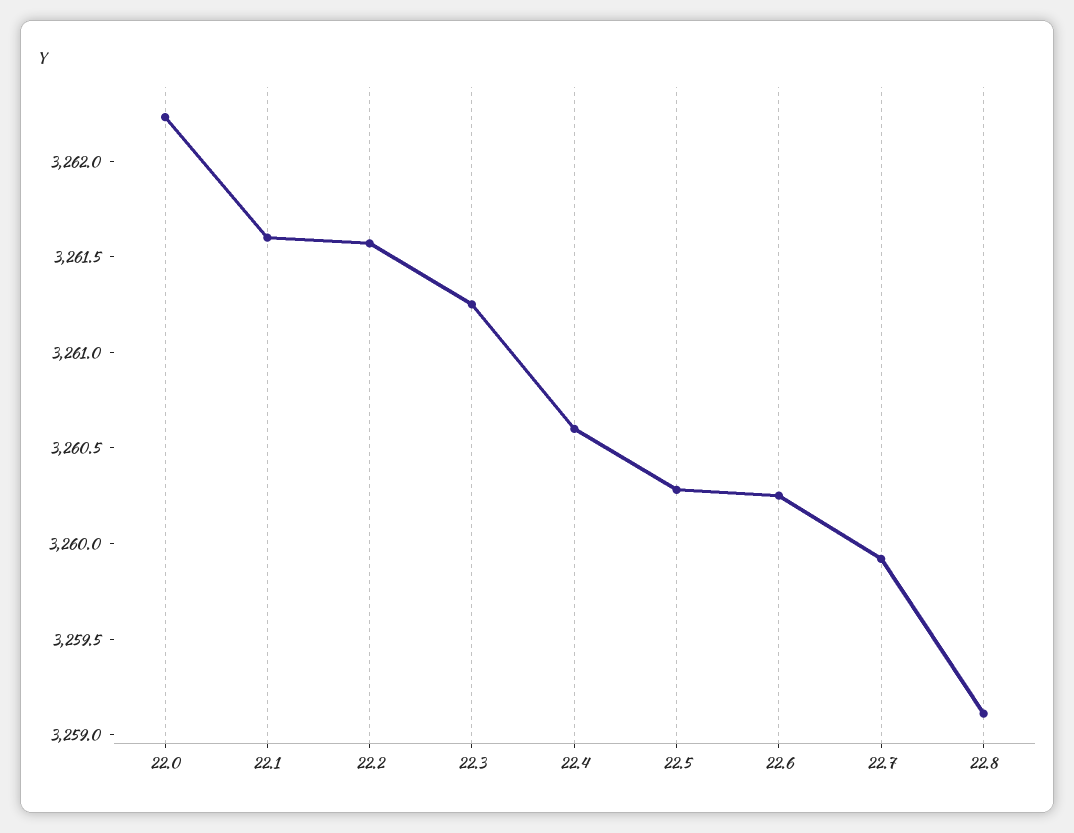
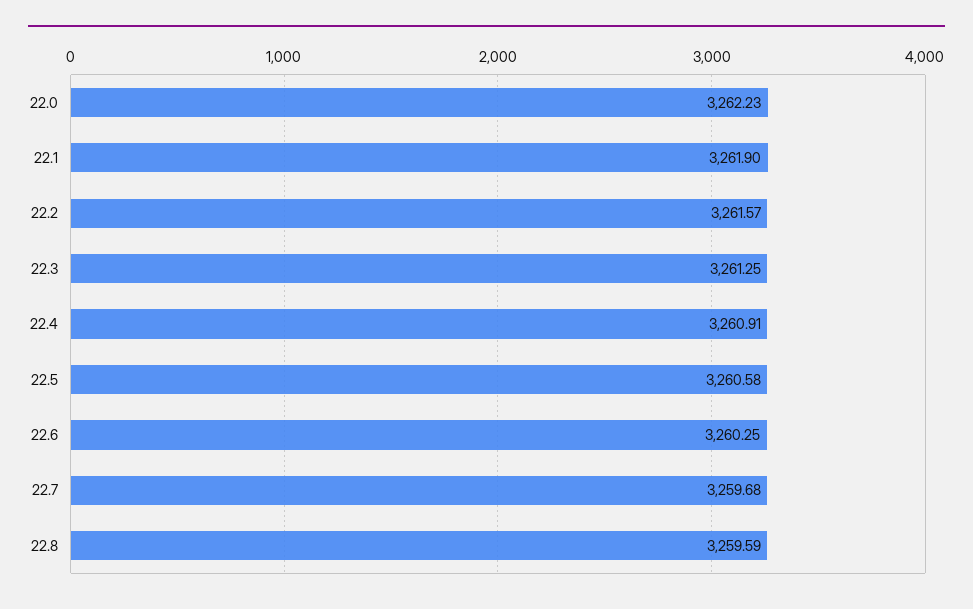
22.1: 3261.6 -> 3261.9
22.4: 3260.6 -> 3260.91
22.5: 3260.3 -> 3260.58
22.7: 3259.9 -> 3259.68
22.8: 3259.1 -> 3259.59

